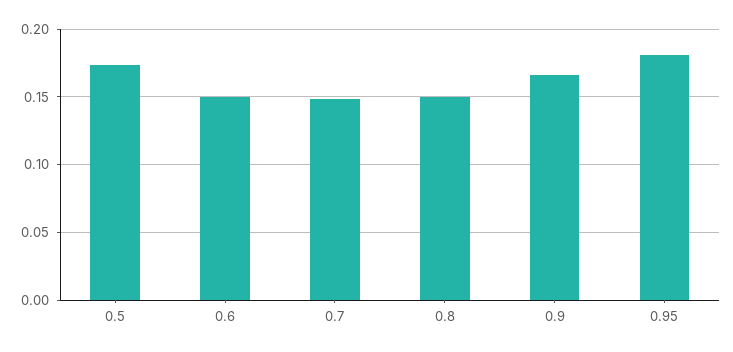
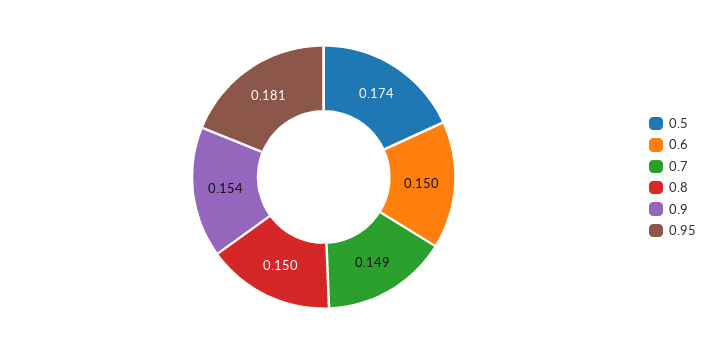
0.9: 0.165 -> 0.154

